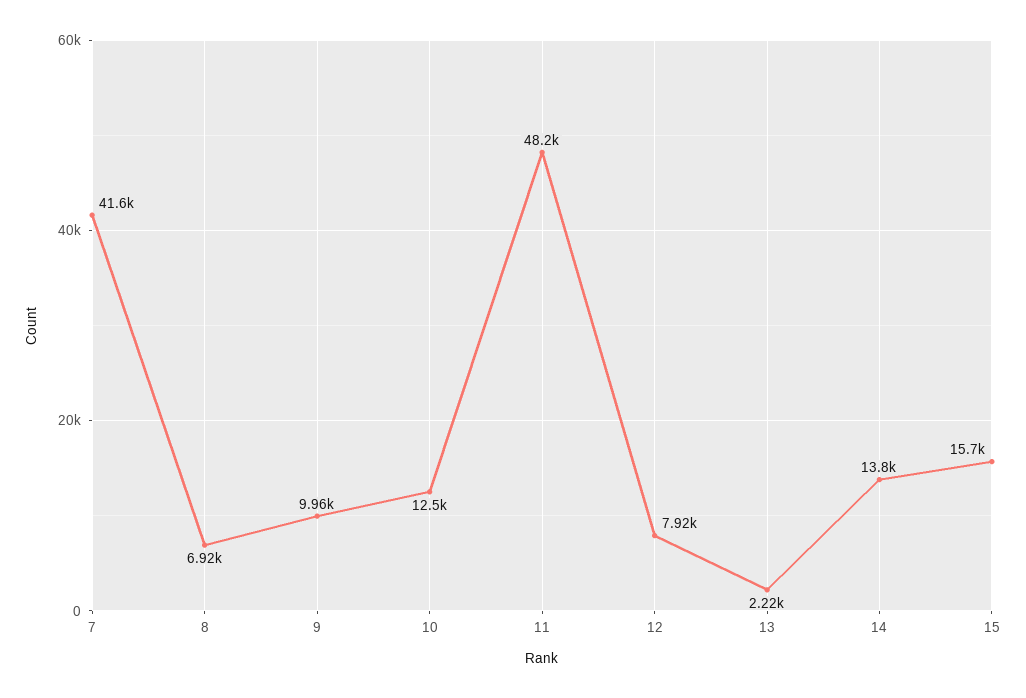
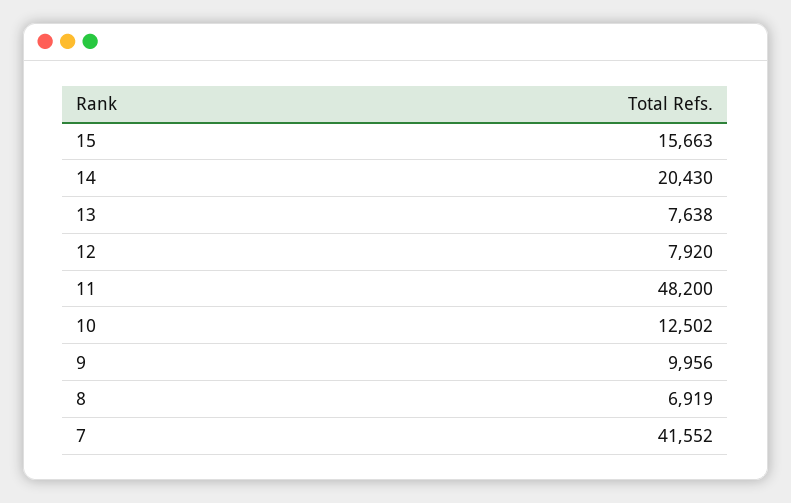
13: 2220 -> 7638
14: 13800 -> 20430

